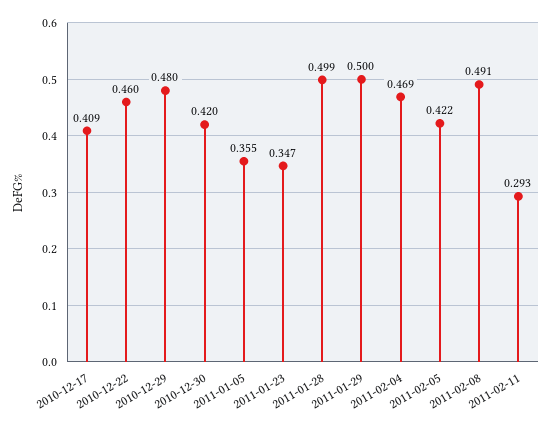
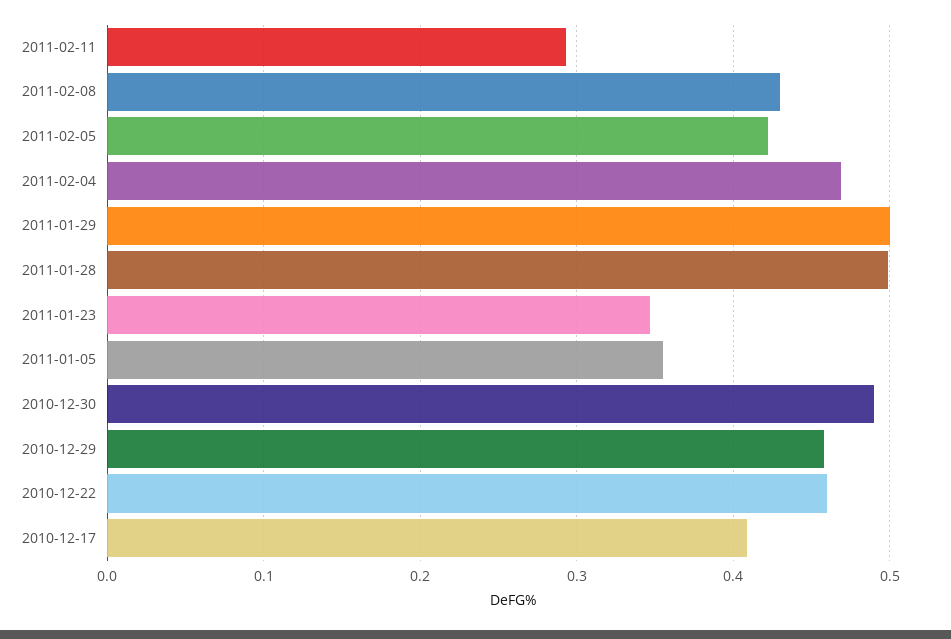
2010-12-29: 0.48 -> 0.46
2010-12-30: 0.42 -> 0.49
2011-02-08: 0.491 -> 0.43

